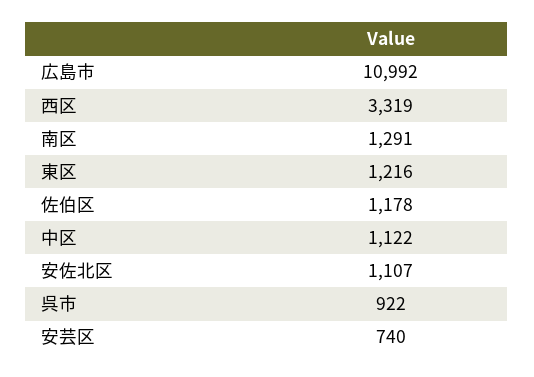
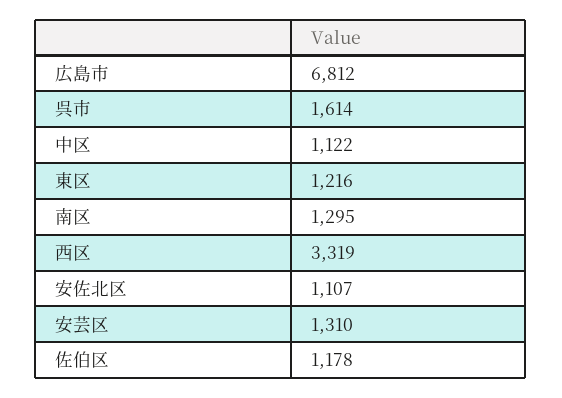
広島市: 10992 -> 6812
南区: 1291 -> 1295
呉市: 922 -> 1614
安芸区: 740 -> 1310

